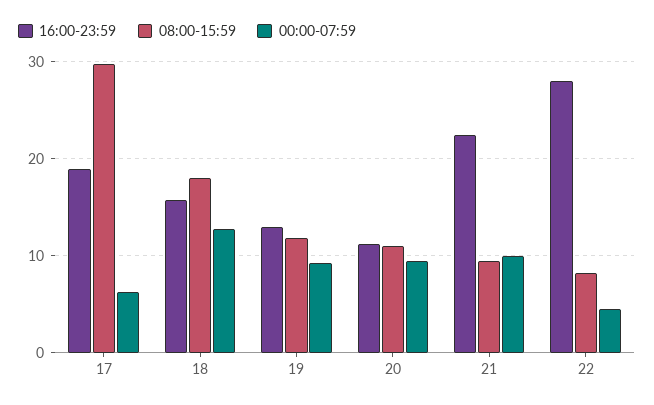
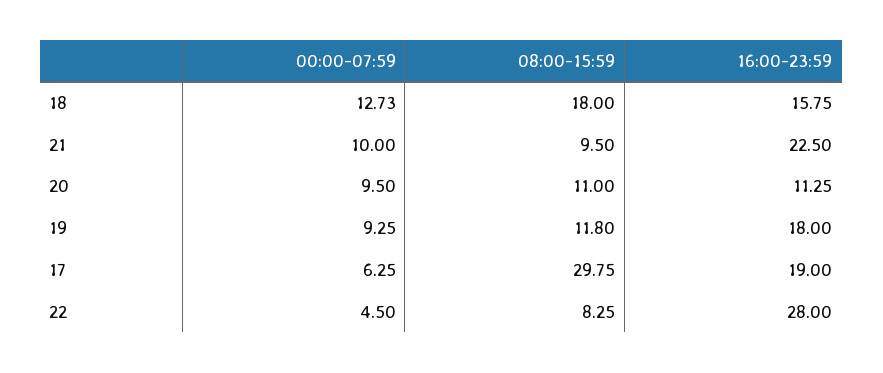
16:00-23:59, 19: 13 -> 18

